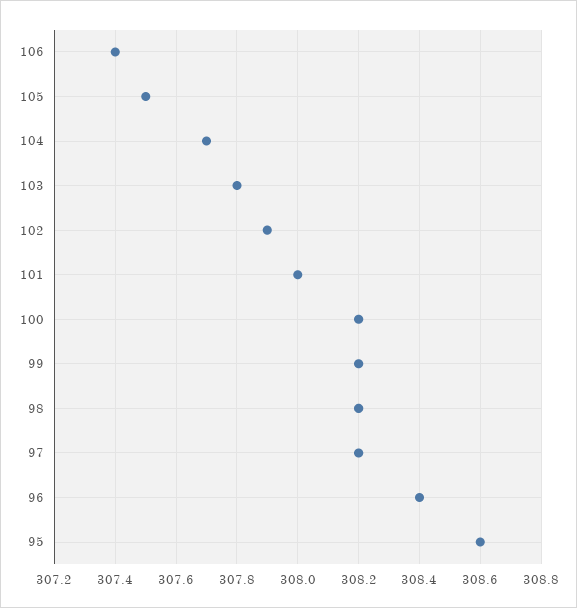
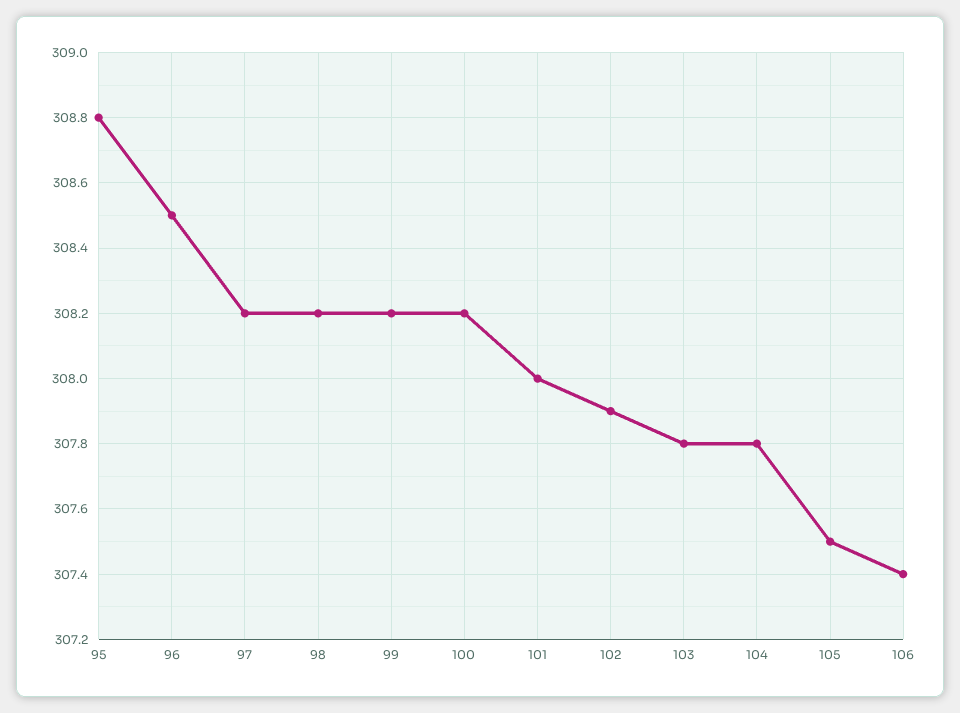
104: 307.7 -> 307.8
96: 308.4 -> 308.5
95: 308.6 -> 308.8

